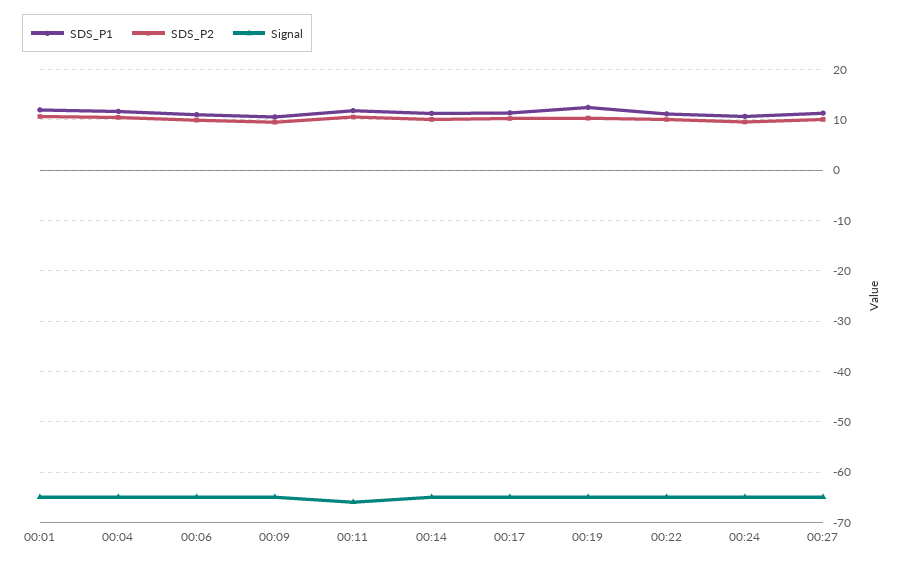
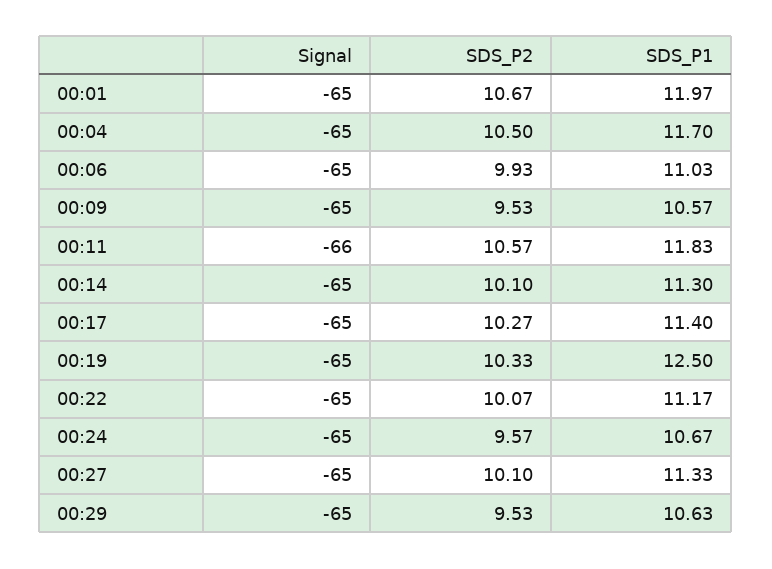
Signal, 00:29: none -> -65
SDS_P2, 00:29: none -> 9.53
SDS_P1, 00:29: none -> 10.63

